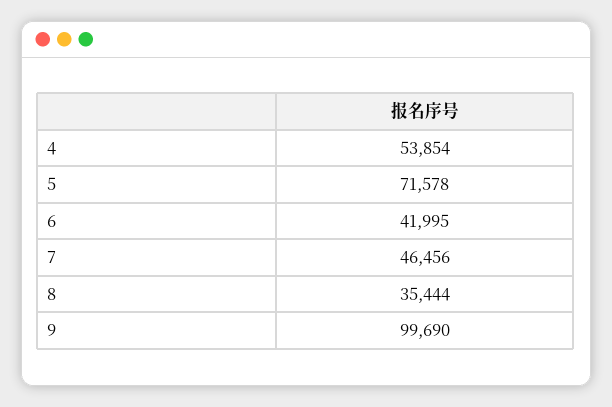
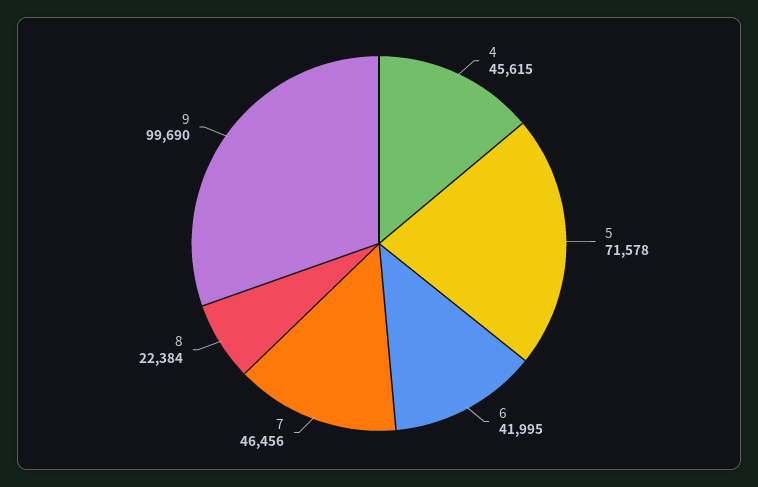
4: 53854 -> 45615
8: 35444 -> 22384

